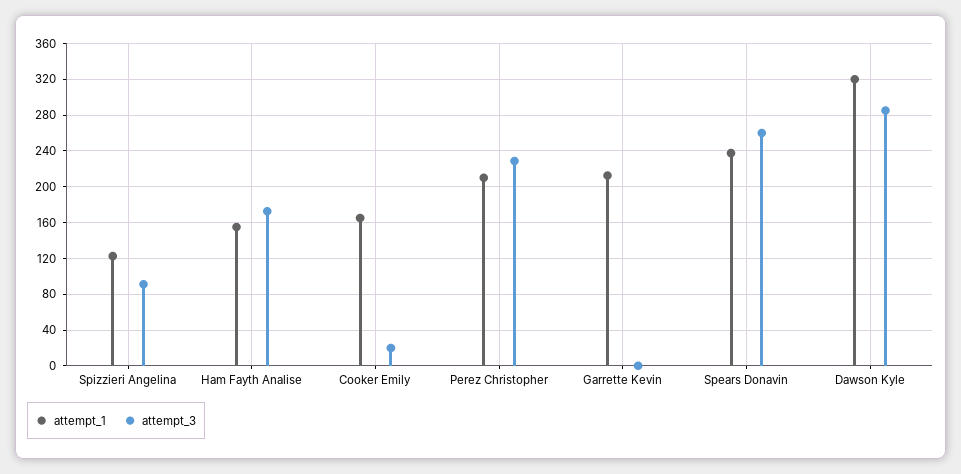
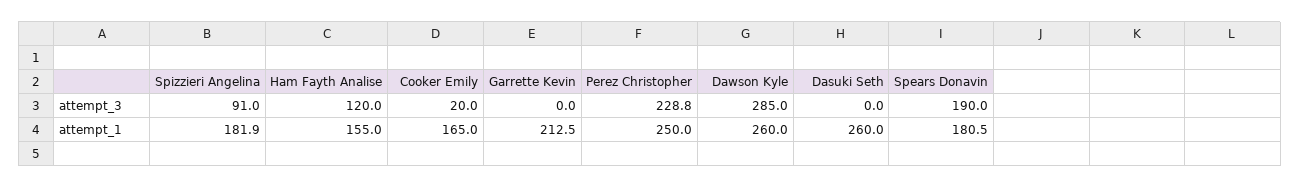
attempt_1, Spizzieri Angelina: 120 -> 181.9
attempt_3, Ham Fayth Analise: 170 -> 120
attempt_1, Perez Christopher: 210 -> 250
attempt_1, Spears Donavin: 240 -> 180.5
attempt_3, Spears Donavin: 260 -> 190
attempt_1, Dawson Kyle: 320 -> 260
attempt_3, Dasuki Seth: none -> 0
attempt_1, Dasuki Seth: none -> 260

